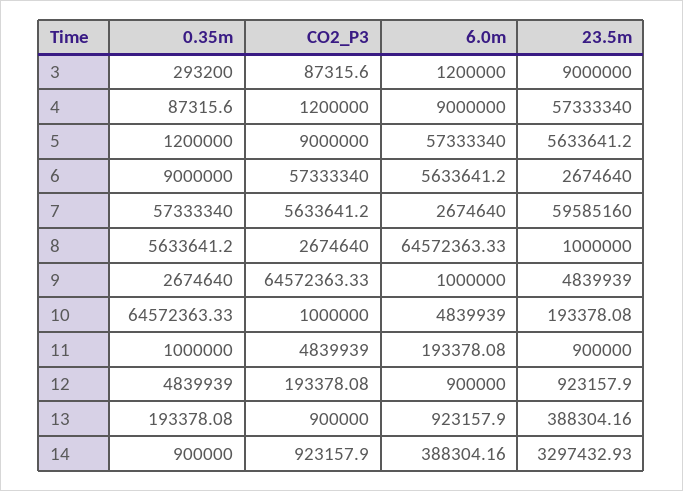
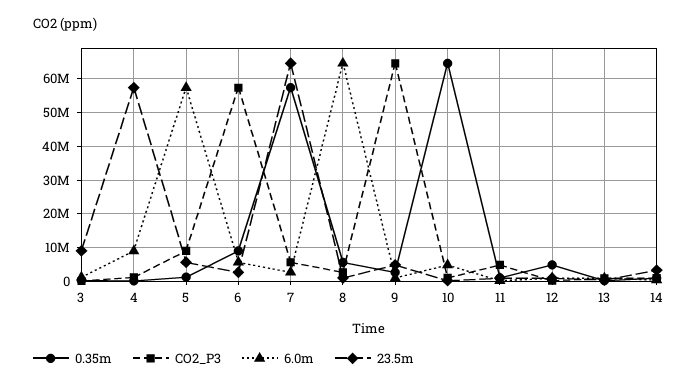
23.5m, 7: 59585160 -> 64000000

